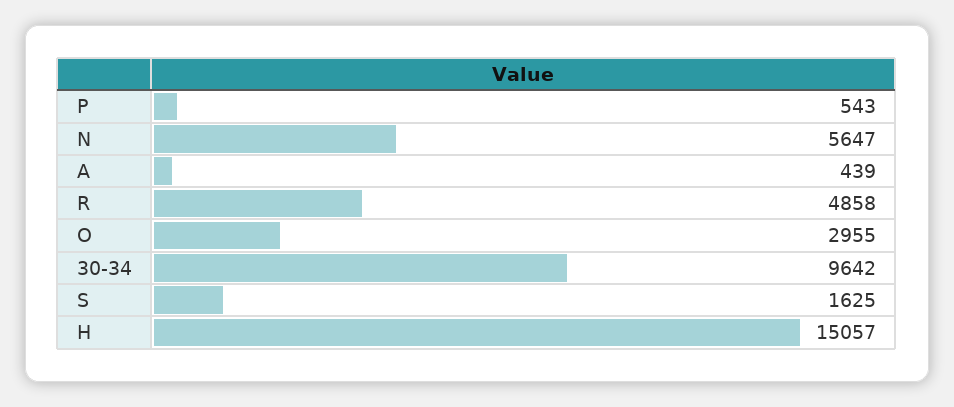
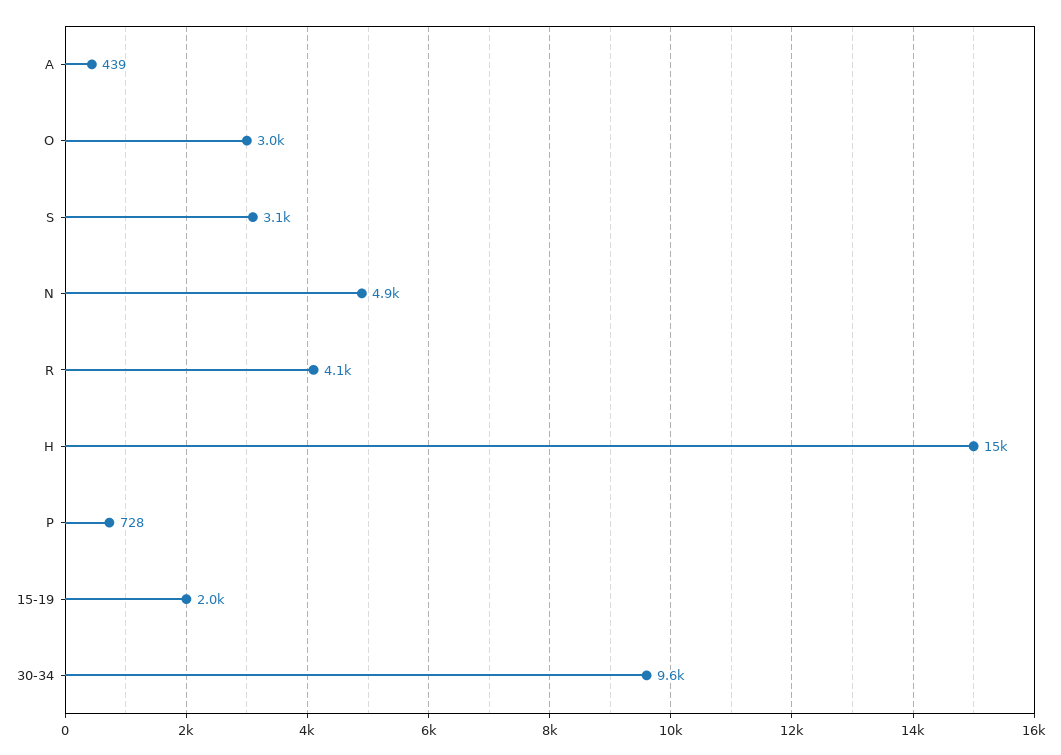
P: 543 -> 728
N: 5647 -> 4900
R: 4858 -> 4100
S: 1625 -> 3100
15-19: none -> 2000

